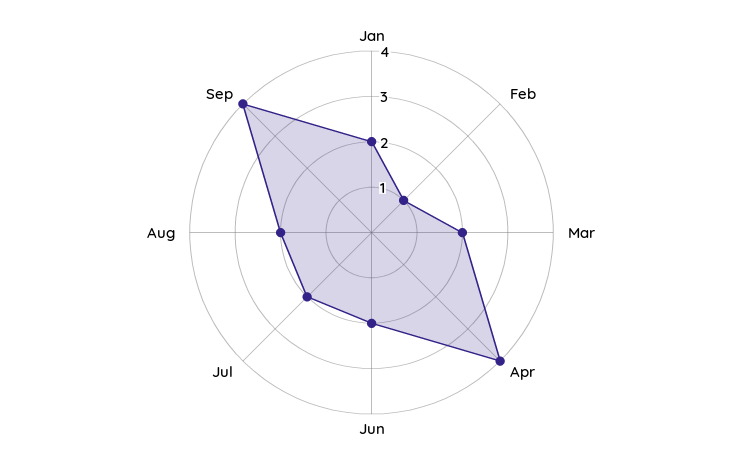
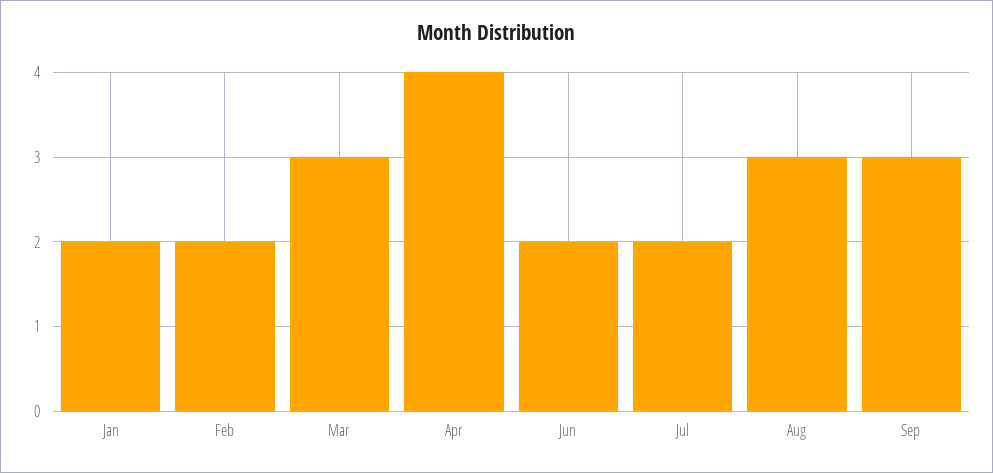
Feb: 1 -> 2
Mar: 2 -> 3
Aug: 2 -> 3
Sep: 4 -> 3

